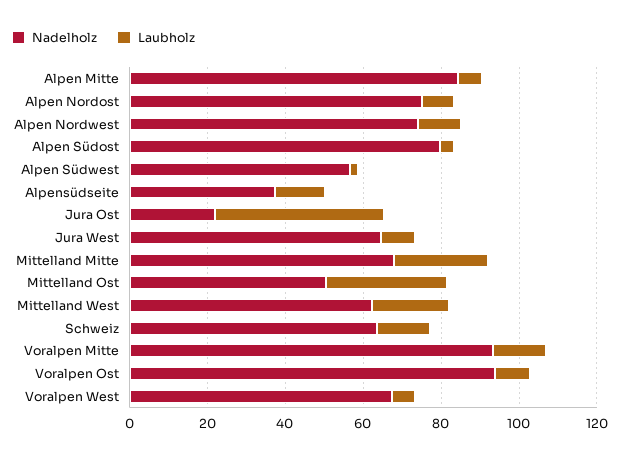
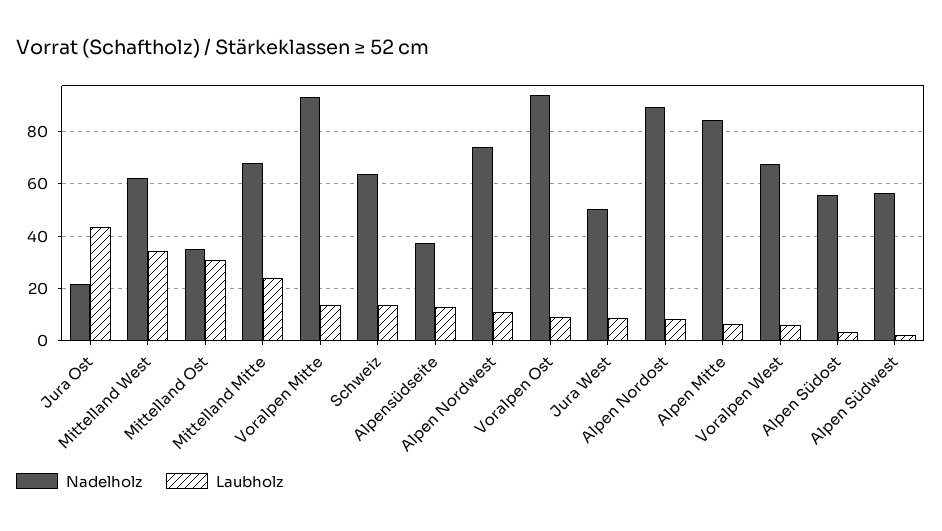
Nadelholz, Alpen Nordost: 75 -> 90
Nadelholz, Alpen Südost: 80 -> 55
Nadelholz, Jura West: 65 -> 50
Nadelholz, Mittelland Ost: 50 -> 35
Laubholz, Mittelland West: 20 -> 35

